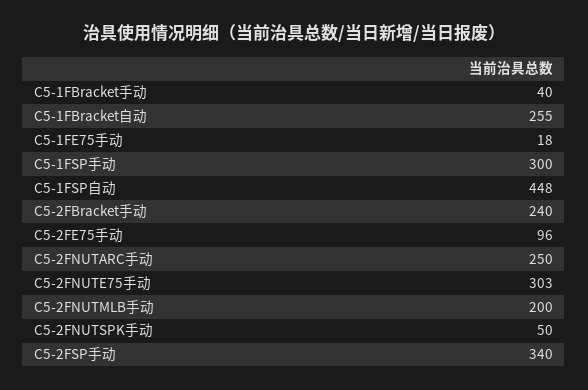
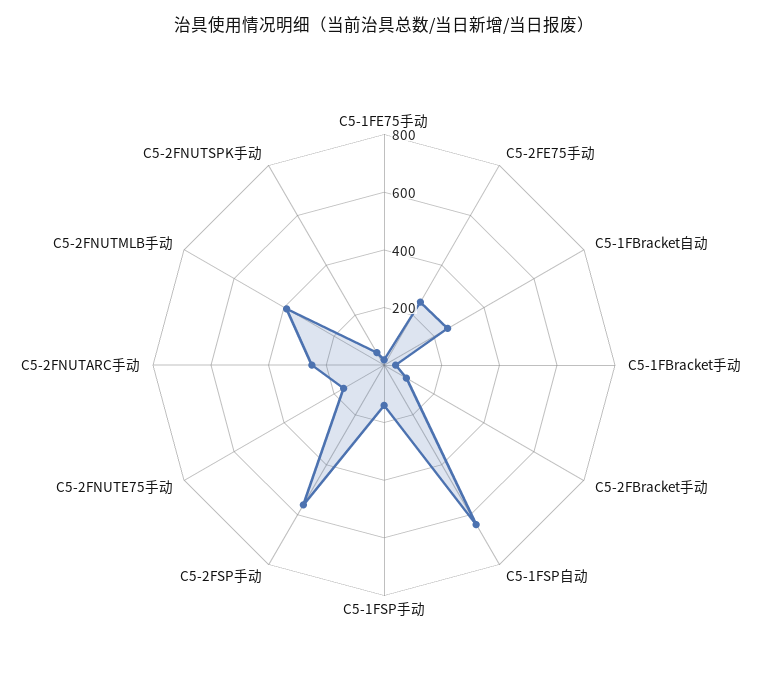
C5-1FSP手动: 300 -> 150
C5-1FSP自动: 448 -> 650
C5-2FBracket手动: 240 -> 100
C5-2FE75手动: 96 -> 250
C5-2FNUTE75手动: 303 -> 150
C5-2FNUTMLB手动: 200 -> 400
C5-2FSP手动: 340 -> 550

